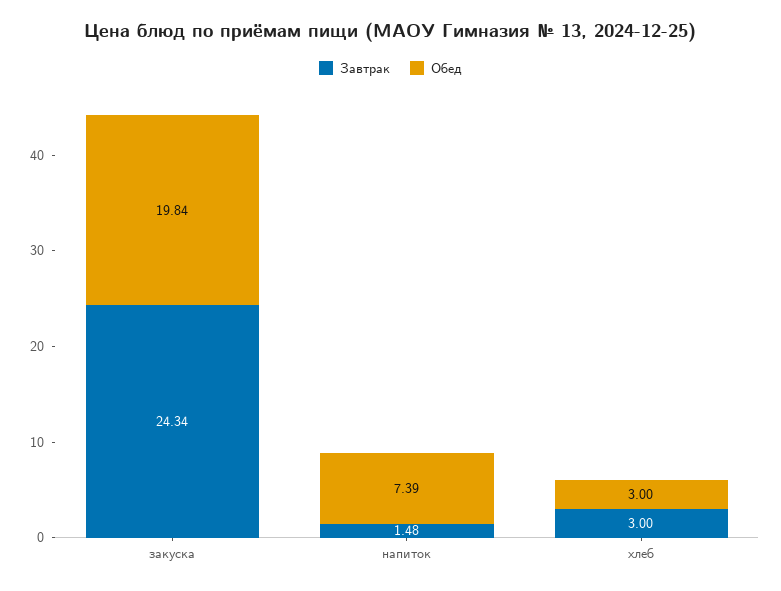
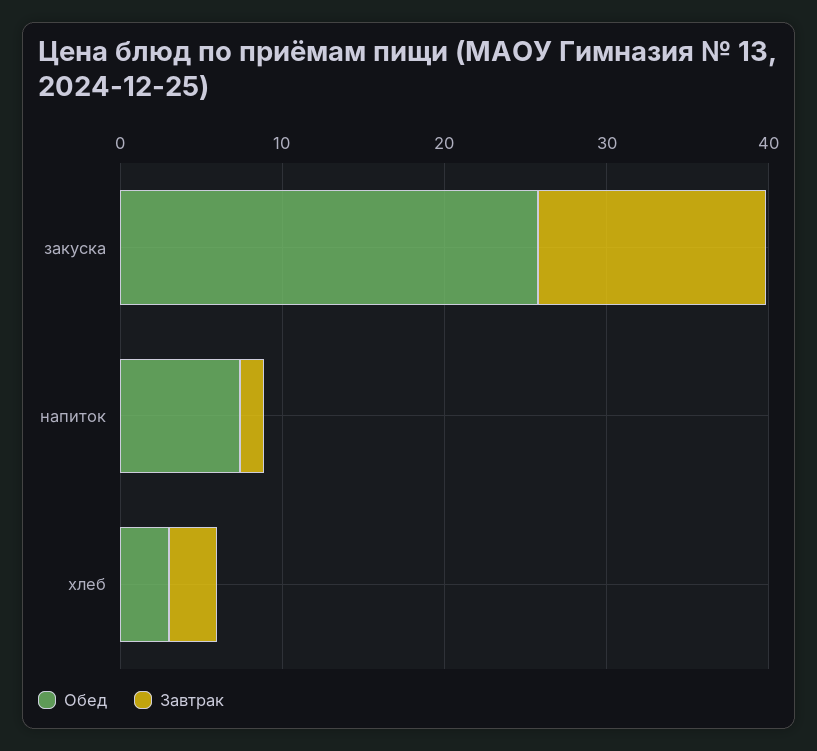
Завтрак, закуска: 24.34 -> 14
Обед, закуска: 19.84 -> 26

